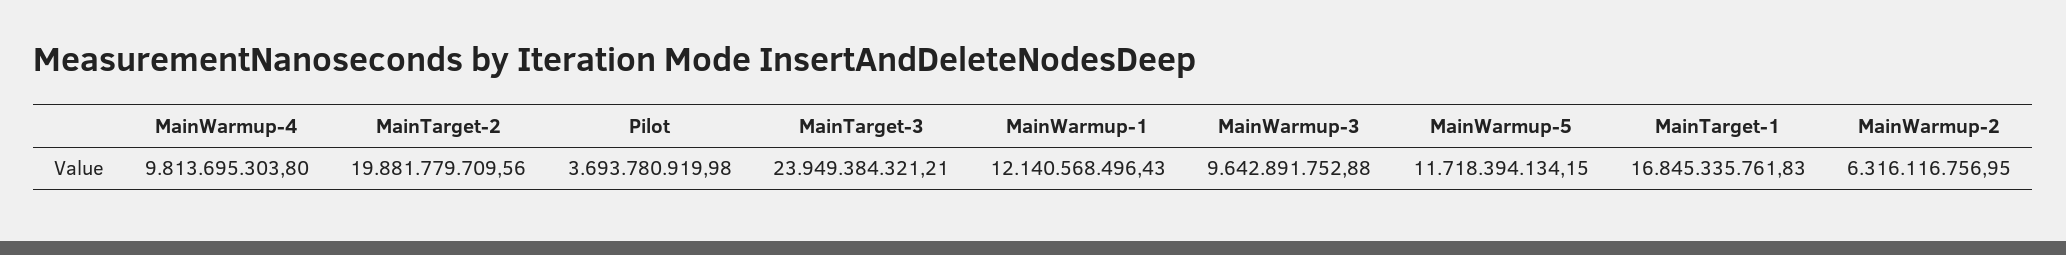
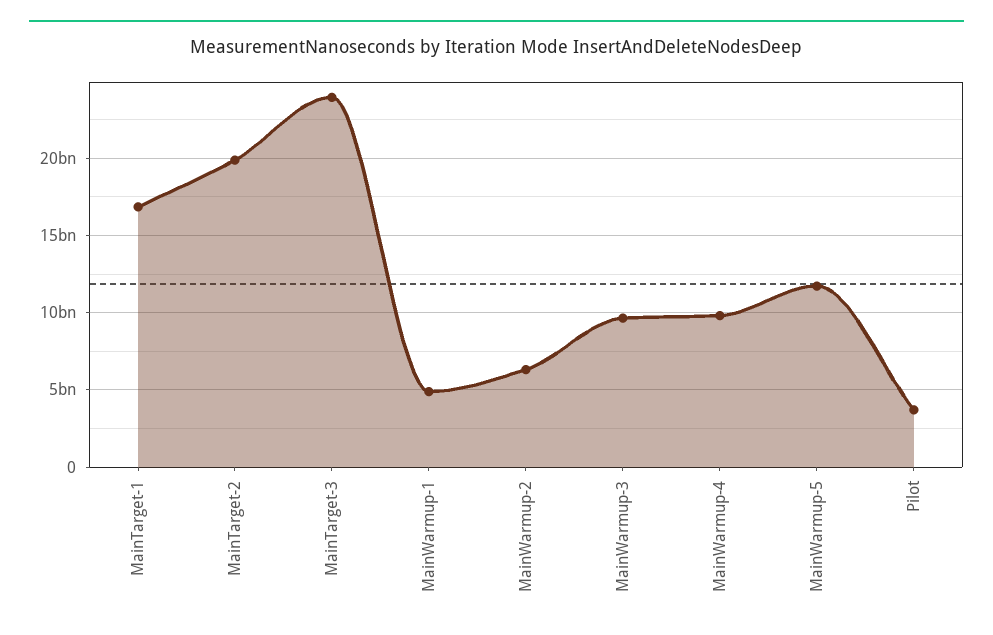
MainWarmup-1: 12140568496.43 -> 5000000000

